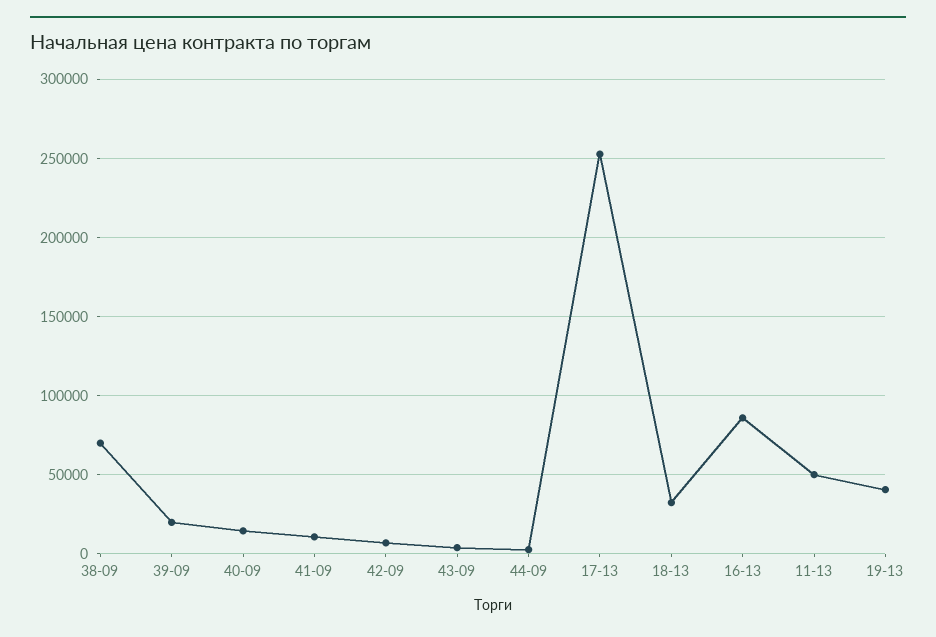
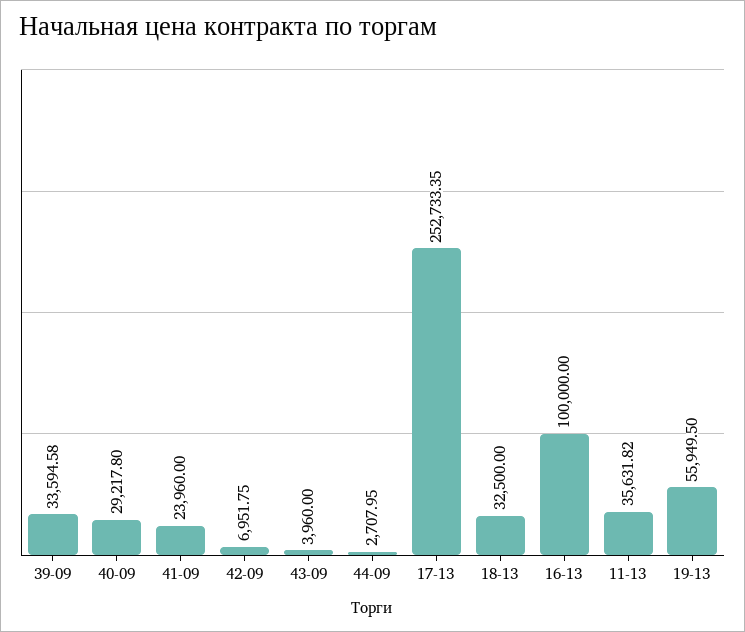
38-09: 70000 -> none
39-09: 20000 -> 33594.58
40-09: 15000 -> 29217.8
41-09: 10000 -> 23960
16-13: 85000 -> 100000
11-13: 50000 -> 35631.82
19-13: 40000 -> 55949.5

